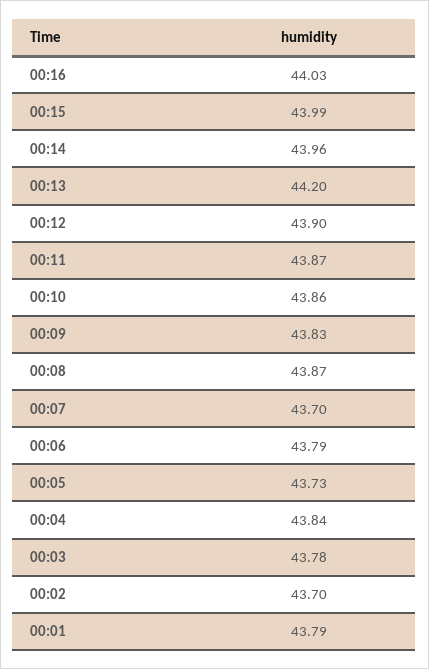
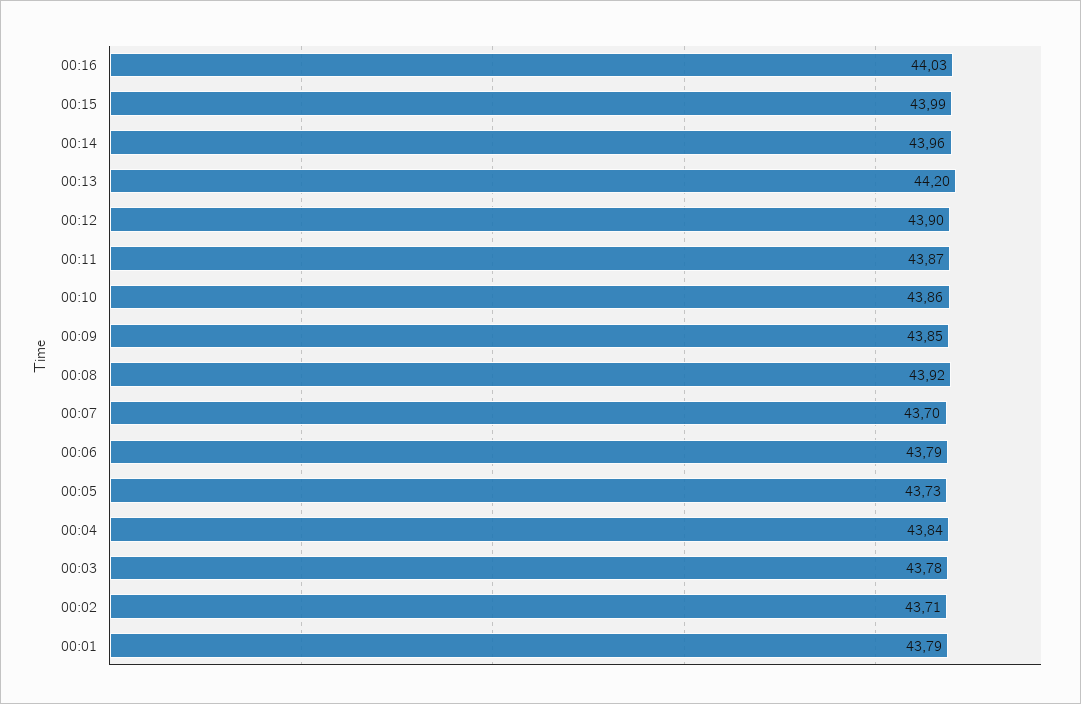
00:09: 43.83 -> 43.85
00:08: 43.87 -> 43.92
00:02: 43.7 -> 43.71

